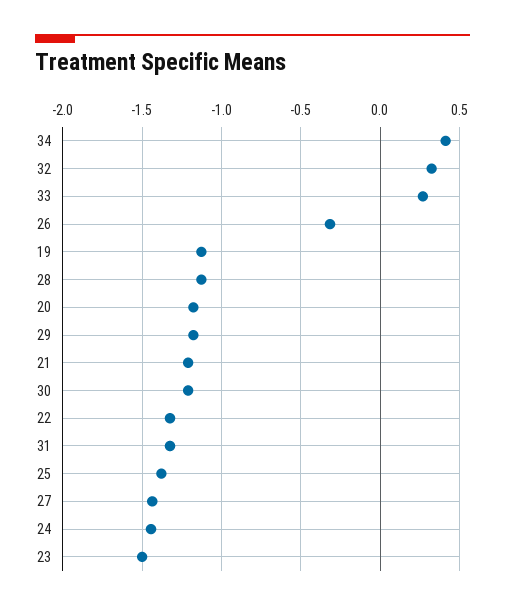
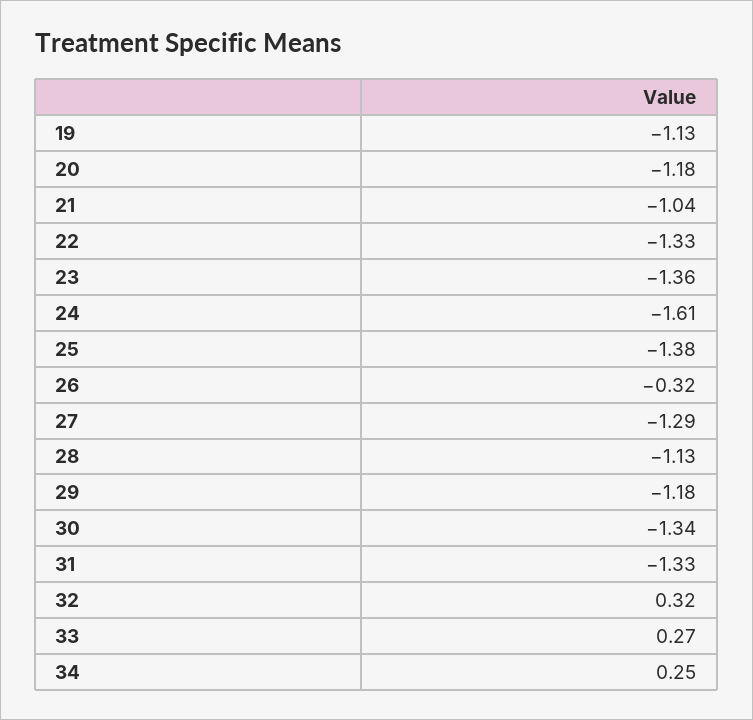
34: 0.4 -> 0.25
21: -1.2 -> -1.04
30: -1.2 -> -1.34
27: -1.45 -> -1.29
24: -1.45 -> -1.61
23: -1.5 -> -1.36

